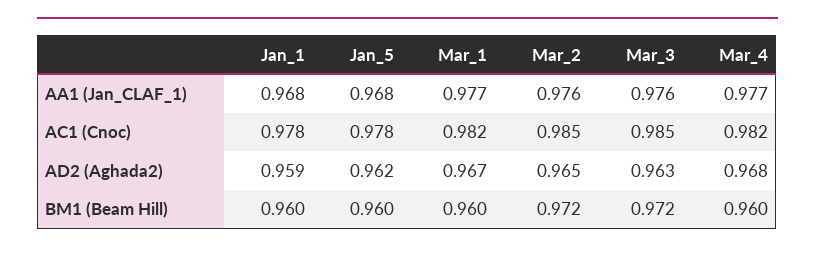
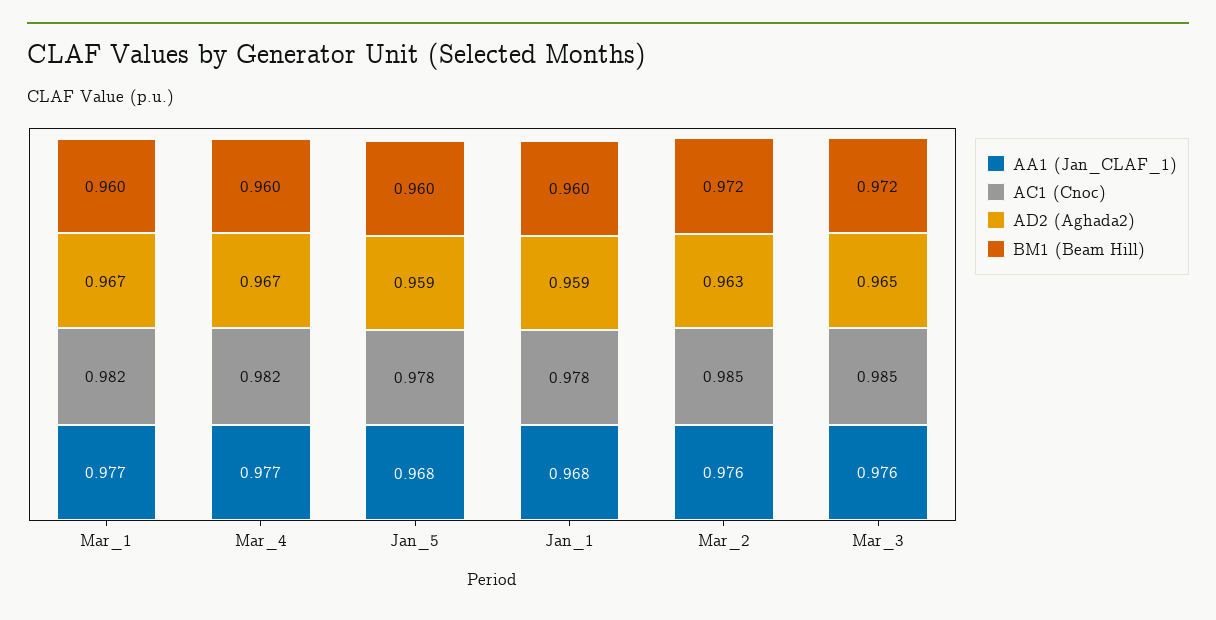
AD2 (Aghada2), Jan_5: 0.962 -> 0.959
AD2 (Aghada2), Mar_2: 0.965 -> 0.963
AD2 (Aghada2), Mar_3: 0.963 -> 0.965
AD2 (Aghada2), Mar_4: 0.968 -> 0.967

